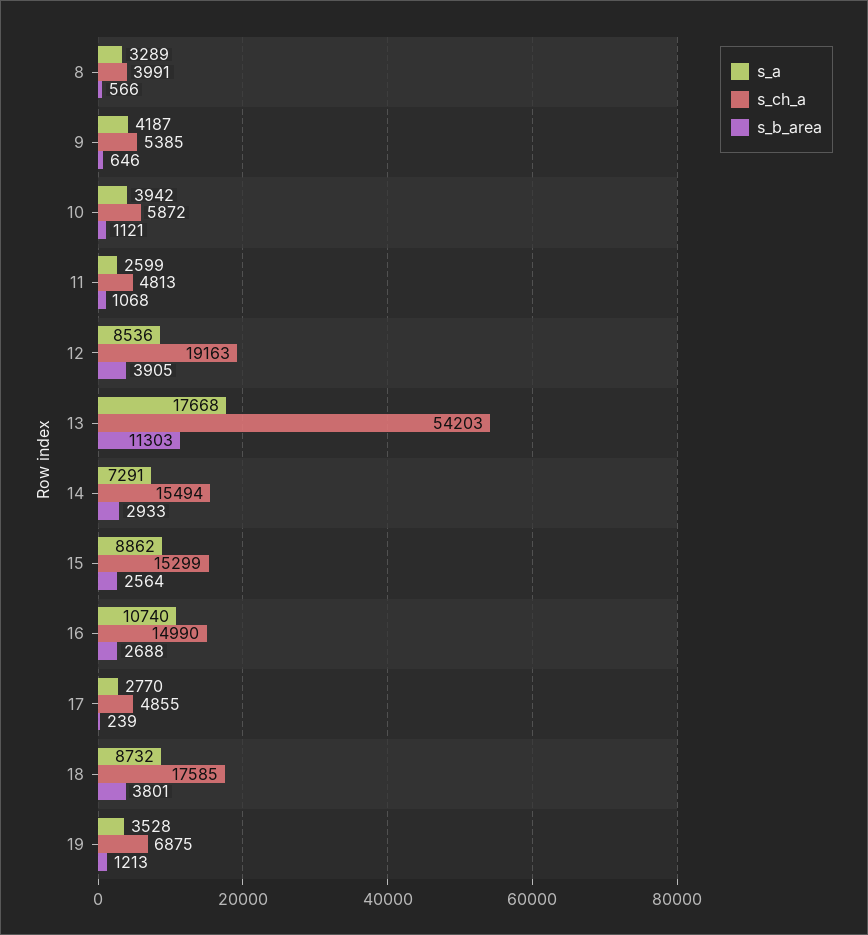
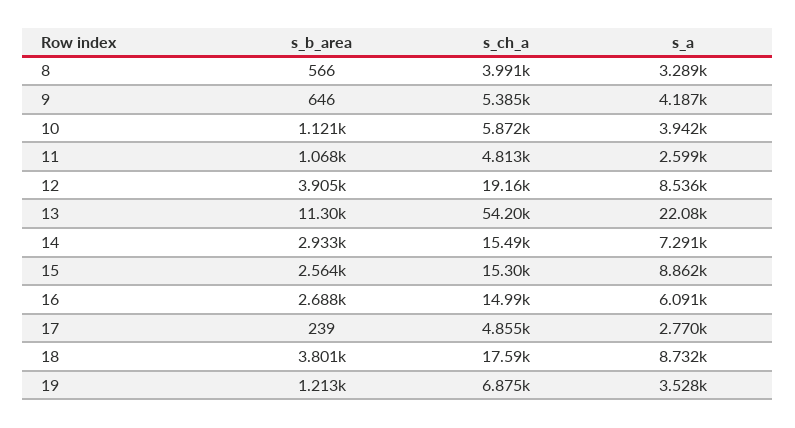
s_a, 13: 17668 -> 22080
s_a, 16: 10740 -> 6091

